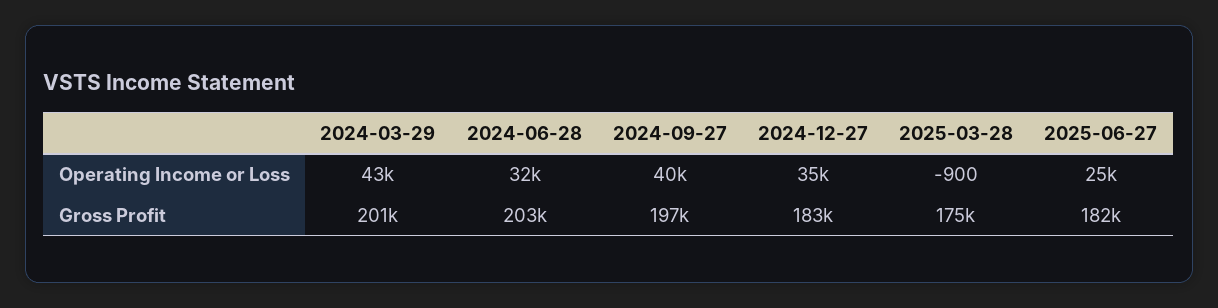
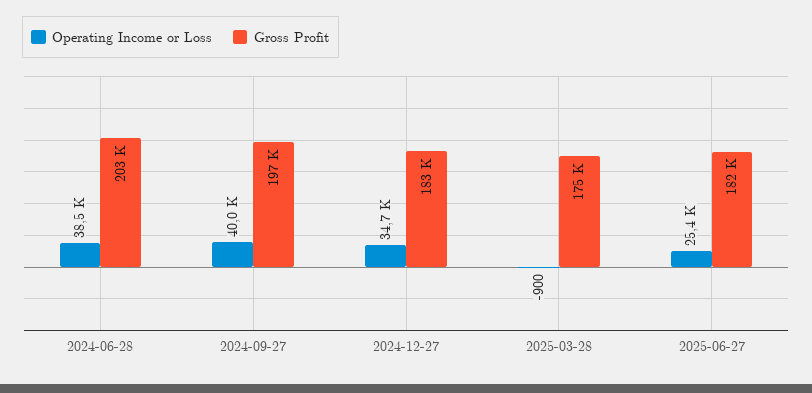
Operating Income or Loss, 2024-03-29: 43000 -> none
Operating Income or Loss, 2024-06-28: 32000 -> 38500
Gross Profit, 2024-03-29: 201000 -> none

